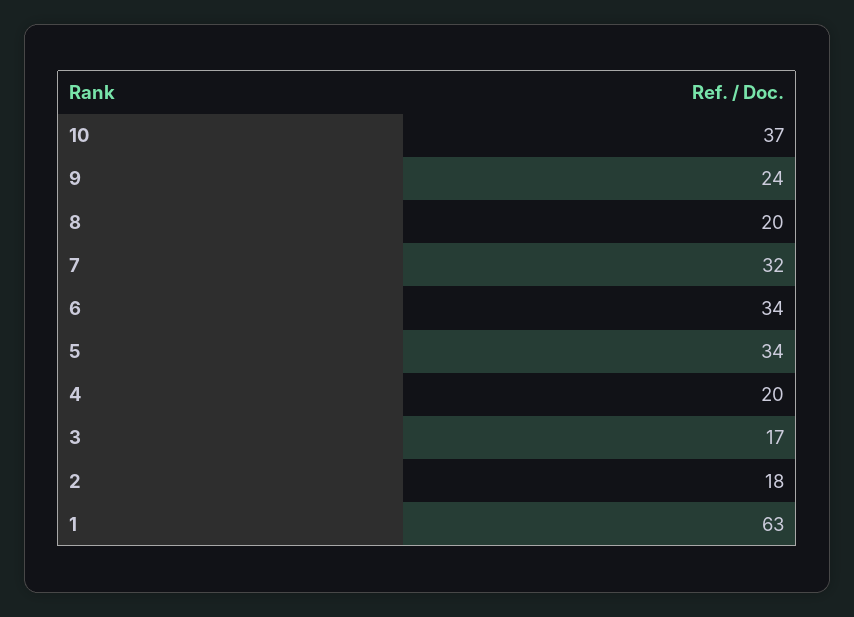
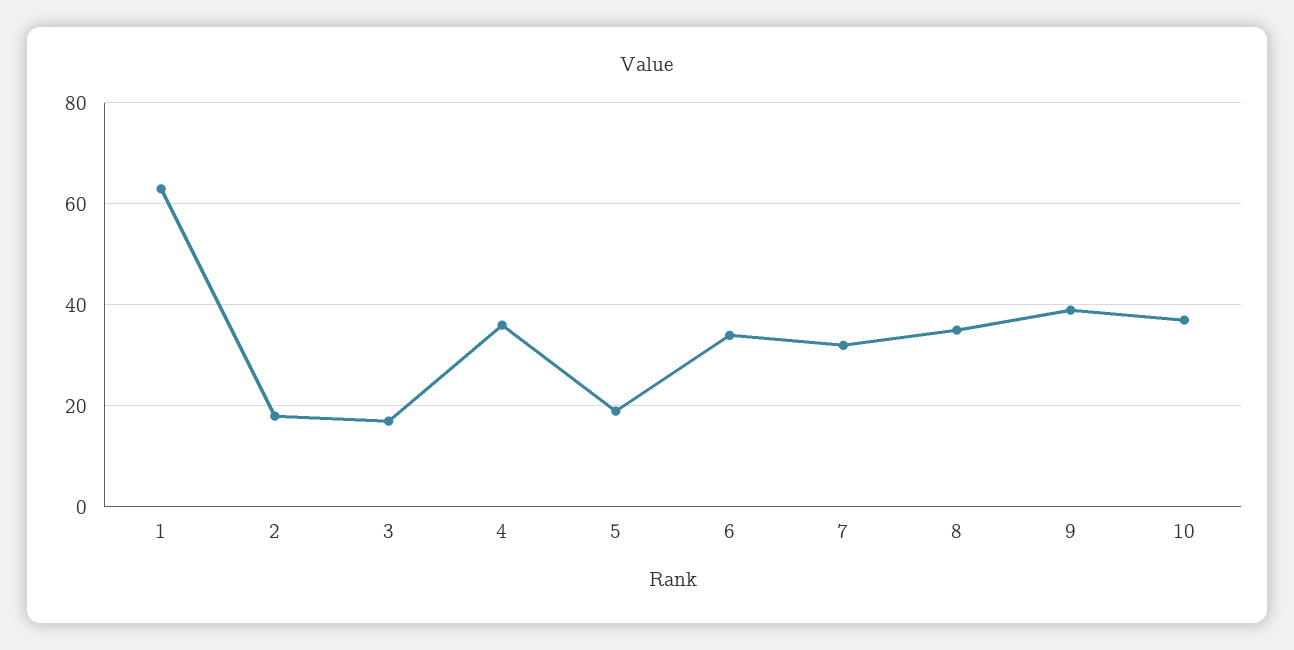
9: 24 -> 40
8: 20 -> 35
5: 34 -> 20
4: 20 -> 35

